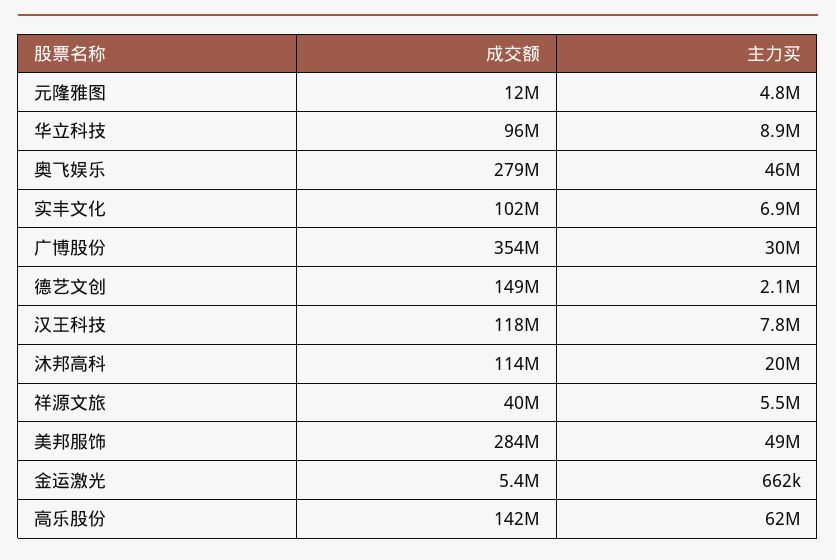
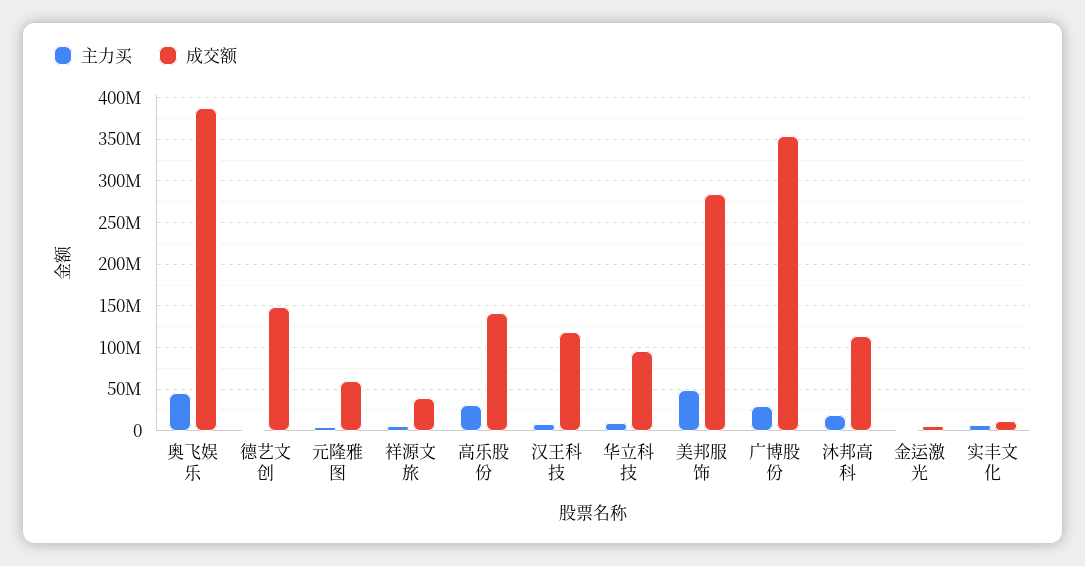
成交额, 元隆雅图: 12000000 -> 60000000
成交额, 奥飞娱乐: 279000000 -> 390000000
成交额, 实丰文化: 102000000 -> 10000000
主力买, 高乐股份: 62000000 -> 30000000

